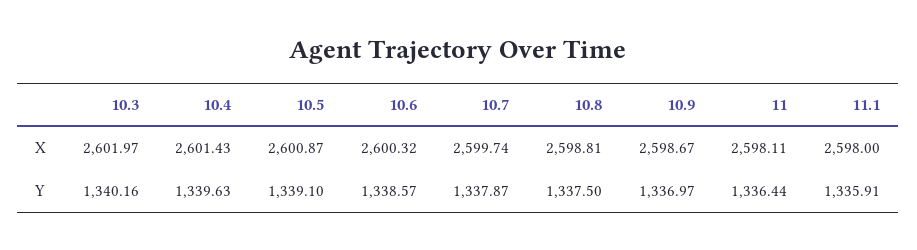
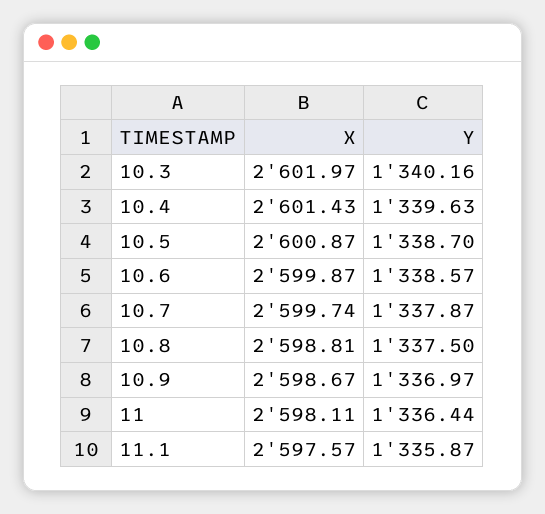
10.6, X: 2600.32 -> 2599.87
11.1, X: 2598 -> 2597.57
10.5, Y: 1339.1 -> 1338.7
11.1, Y: 1335.91 -> 1335.87

